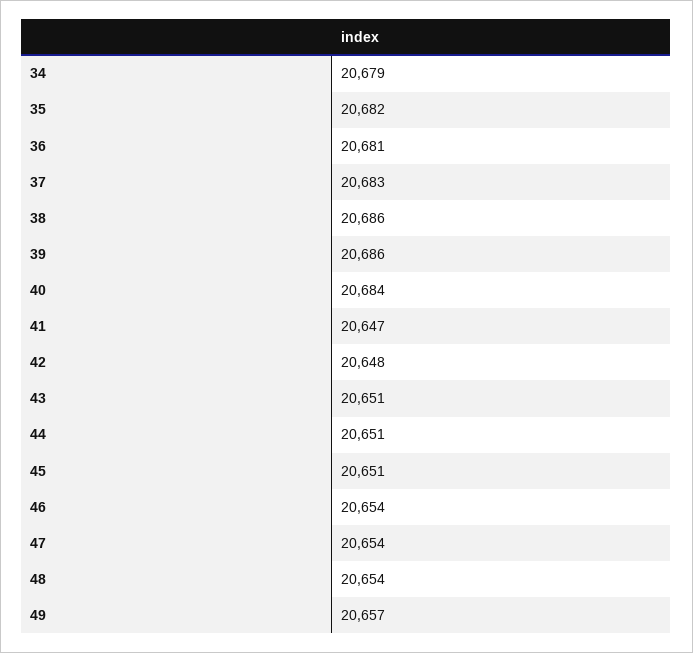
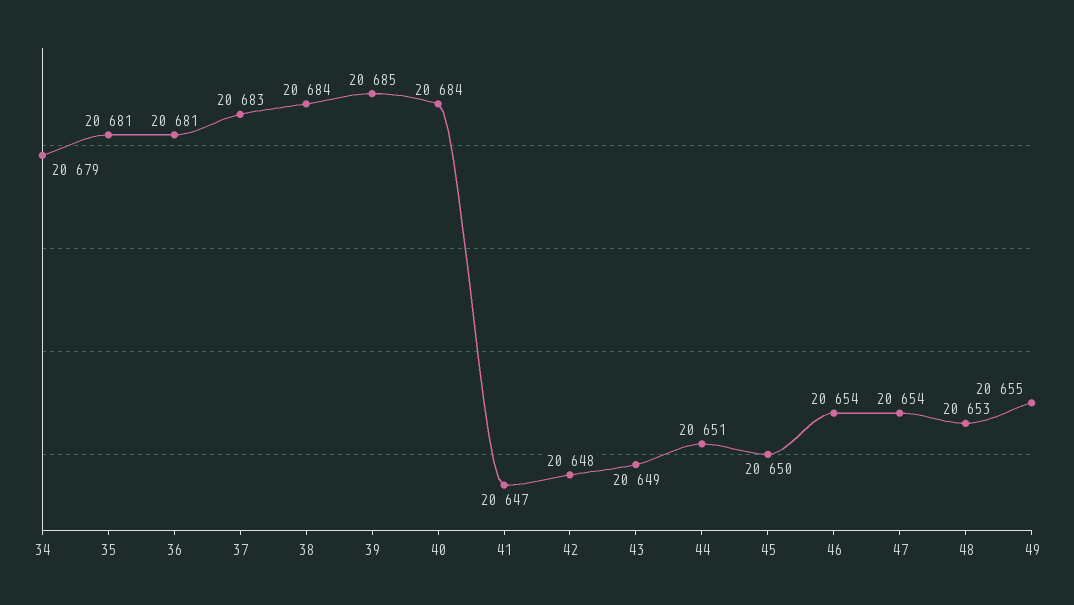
35: 20682 -> 20681
38: 20686 -> 20684
39: 20686 -> 20685
43: 20651 -> 20649
45: 20651 -> 20650
48: 20654 -> 20653
49: 20657 -> 20655

